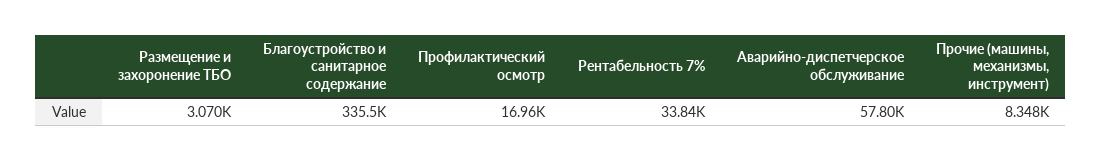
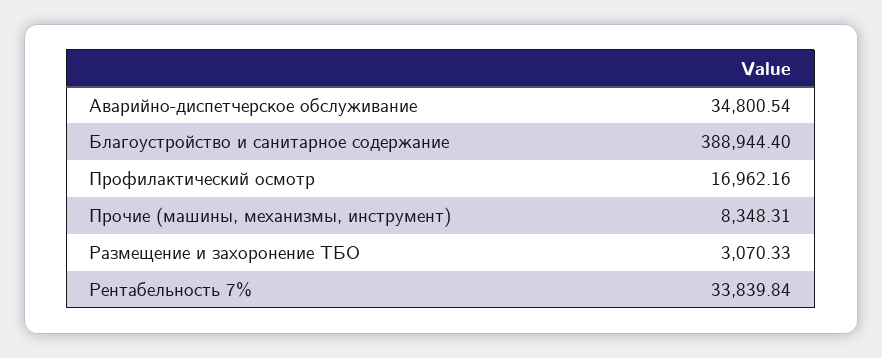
Благоустройство и санитарное содержание: 335500 -> 388944.4
Аварийно-диспетчерское обслуживание: 57800 -> 34800.54

